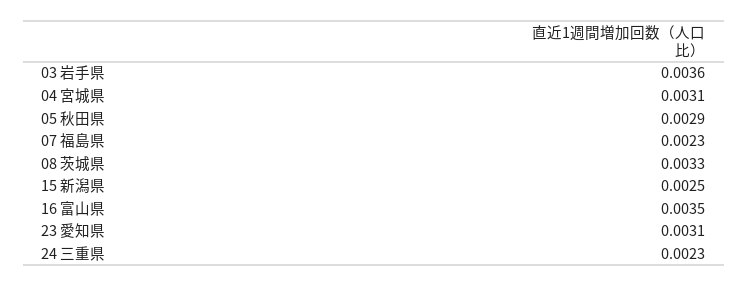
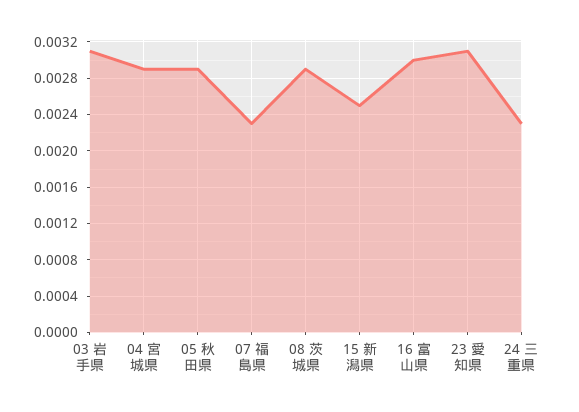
03 岩手県: 0.0036 -> 0.0031
04 宮城県: 0.0031 -> 0.0029
08 茨城県: 0.0033 -> 0.0029
16 富山県: 0.0035 -> 0.003

